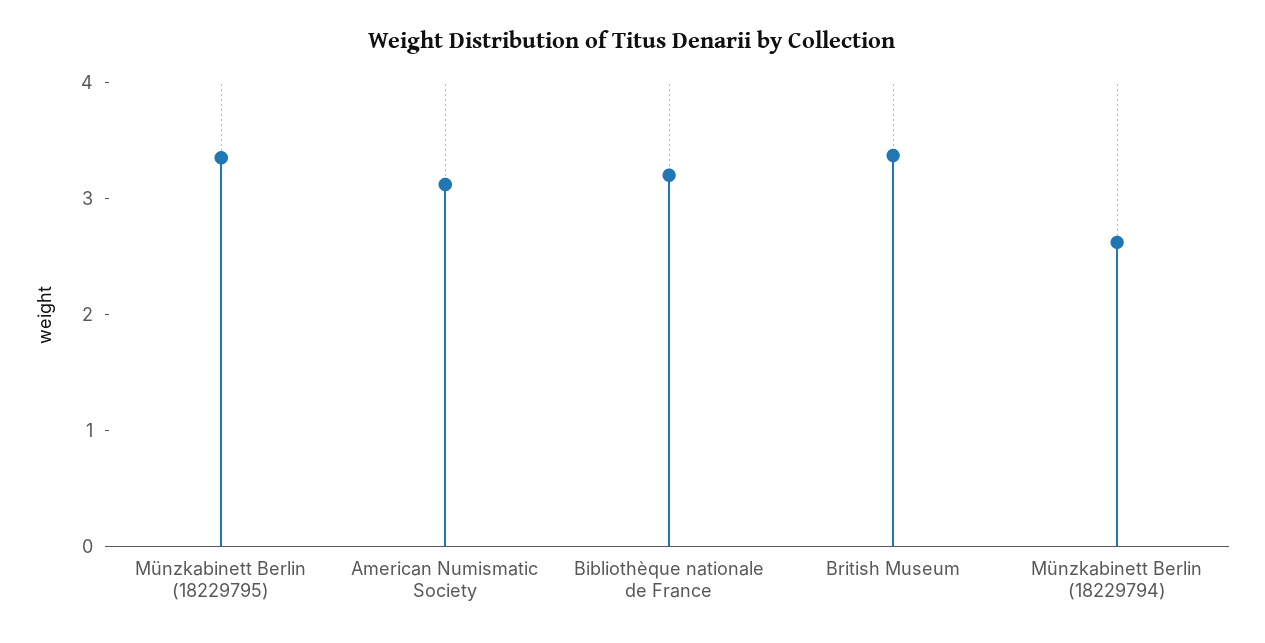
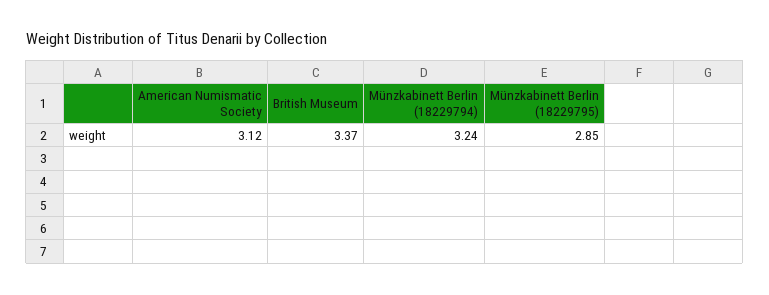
Münzkabinett Berlin (18229795): 3.4 -> 2.85
Bibliothèque nationale de France: 3.2 -> none
Münzkabinett Berlin (18229794): 2.6 -> 3.24

